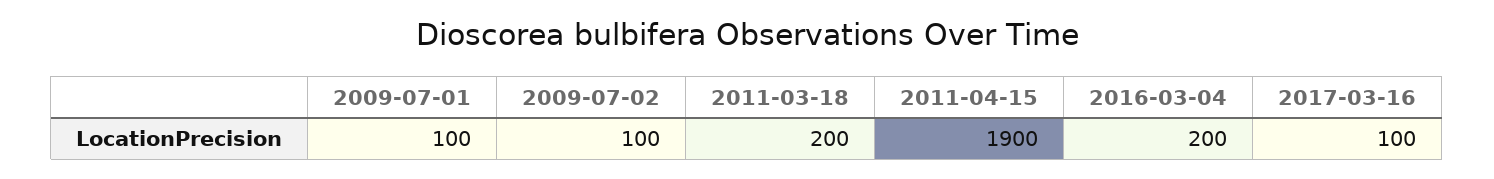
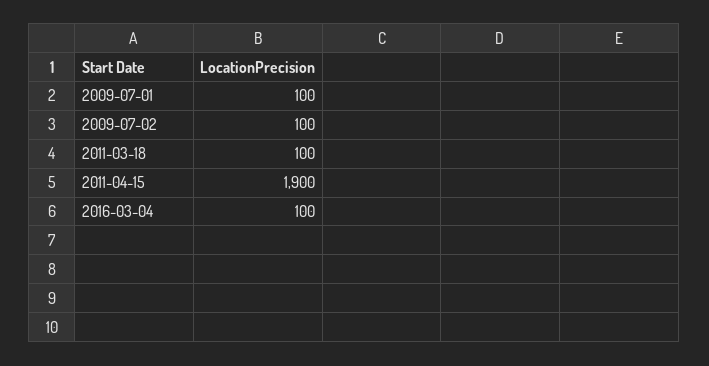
2011-03-18: 200 -> 100
2016-03-04: 200 -> 100
2017-03-16: 100 -> none

